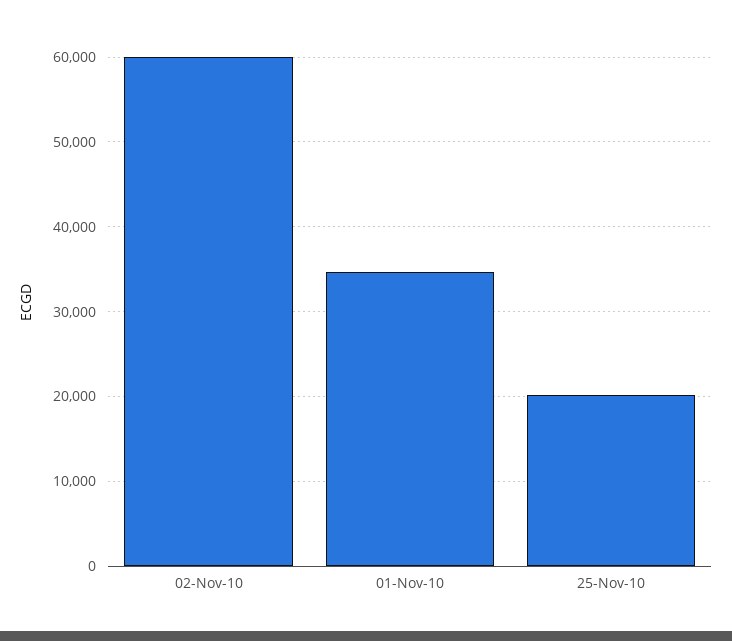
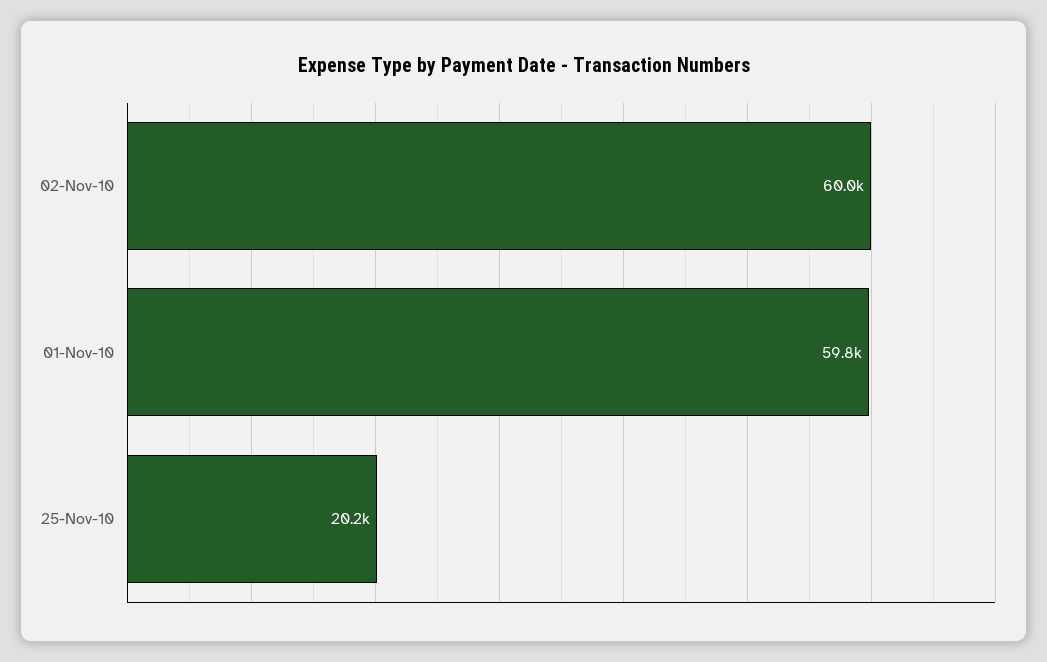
01-Nov-10: 35000 -> 59800

